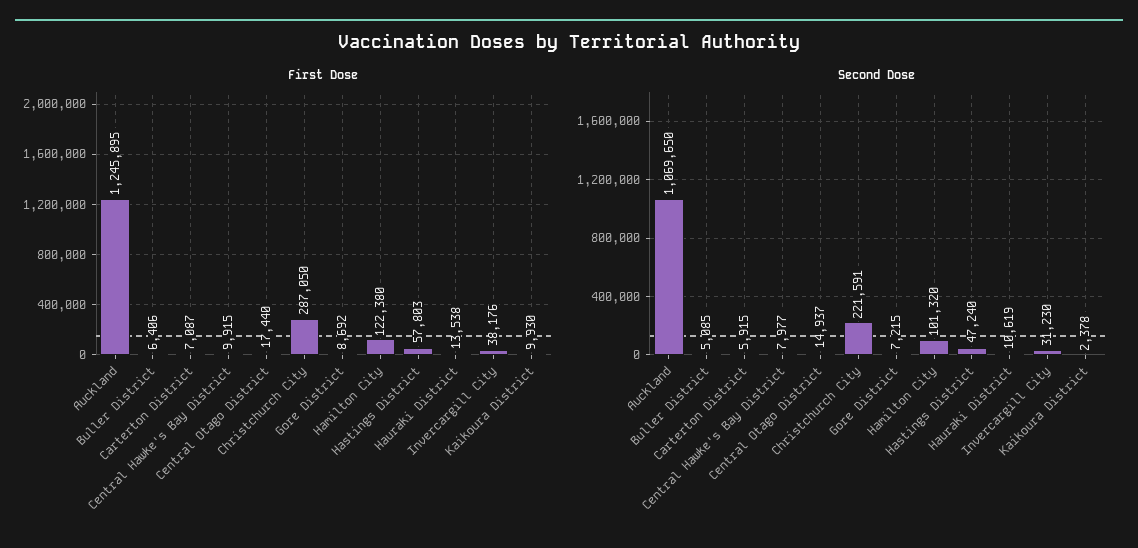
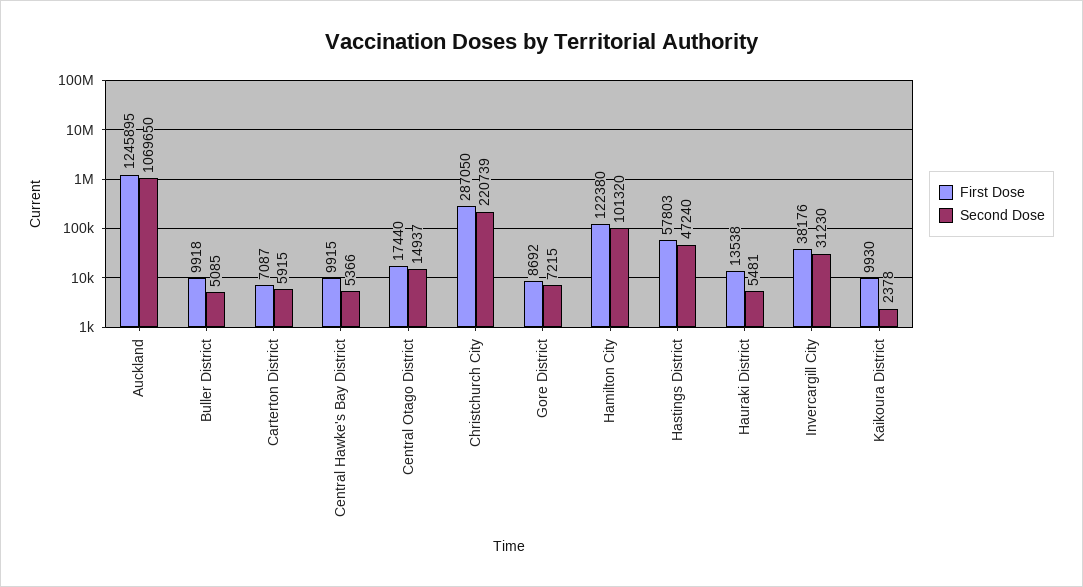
First Dose, Buller District: 6406 -> 9918
Second Dose, Central Hawke's Bay District: 7977 -> 5366
Second Dose, Christchurch City: 221591 -> 220739
Second Dose, Hauraki District: 10619 -> 5481

